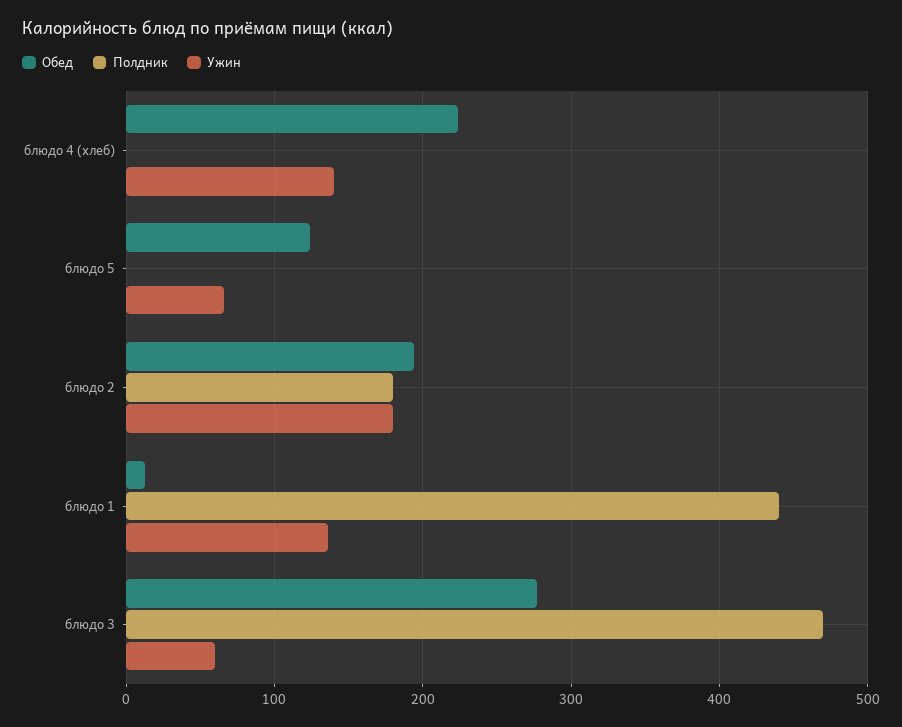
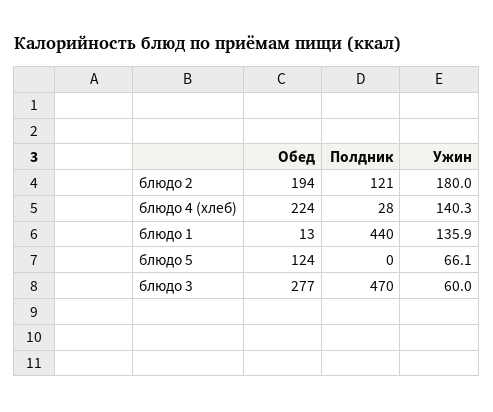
Полдник, блюдо 4 (хлеб): 0 -> 28
Полдник, блюдо 2: 180 -> 121

